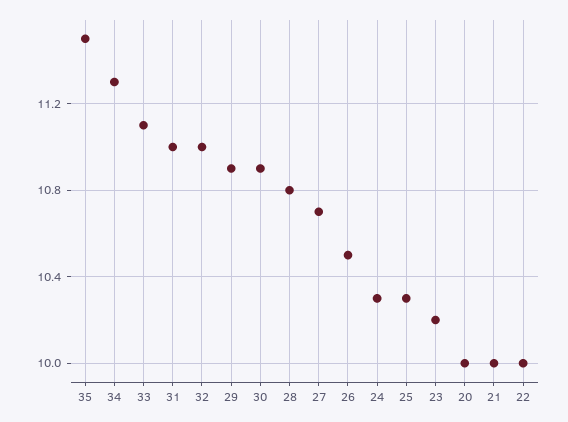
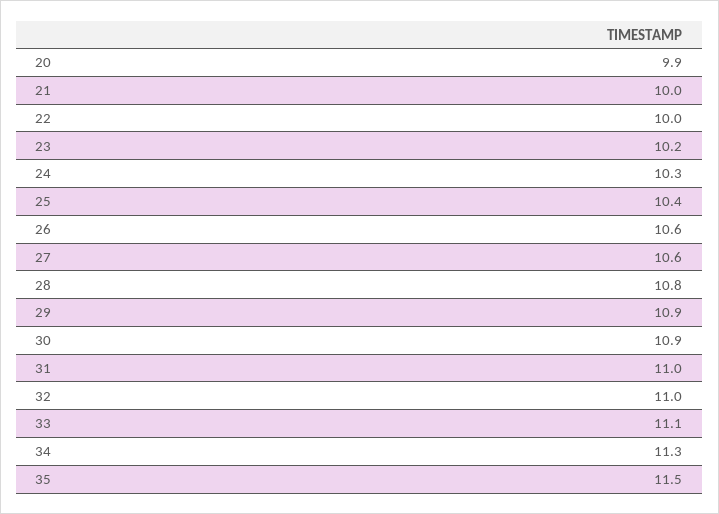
27: 10.7 -> 10.6
26: 10.5 -> 10.6
25: 10.3 -> 10.4
20: 10 -> 9.9

